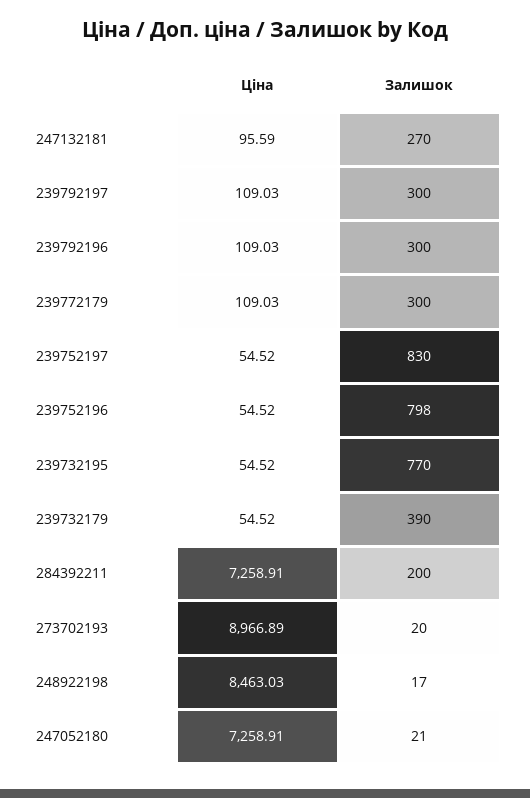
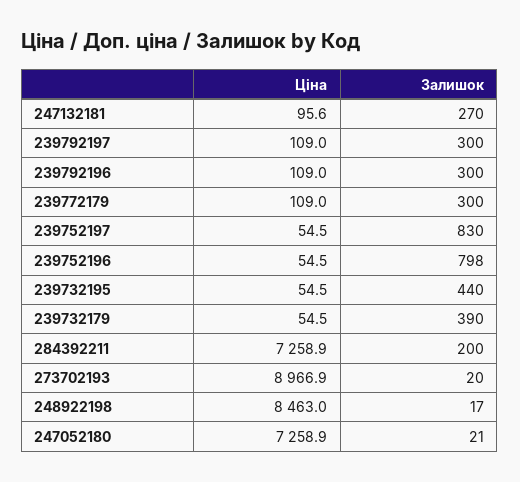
Залишок, 239732195: 770 -> 440

